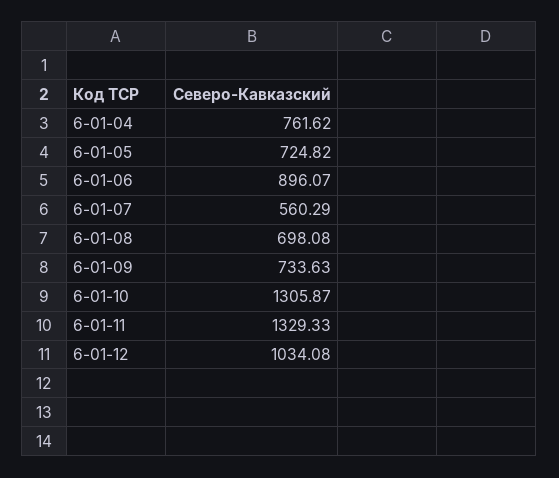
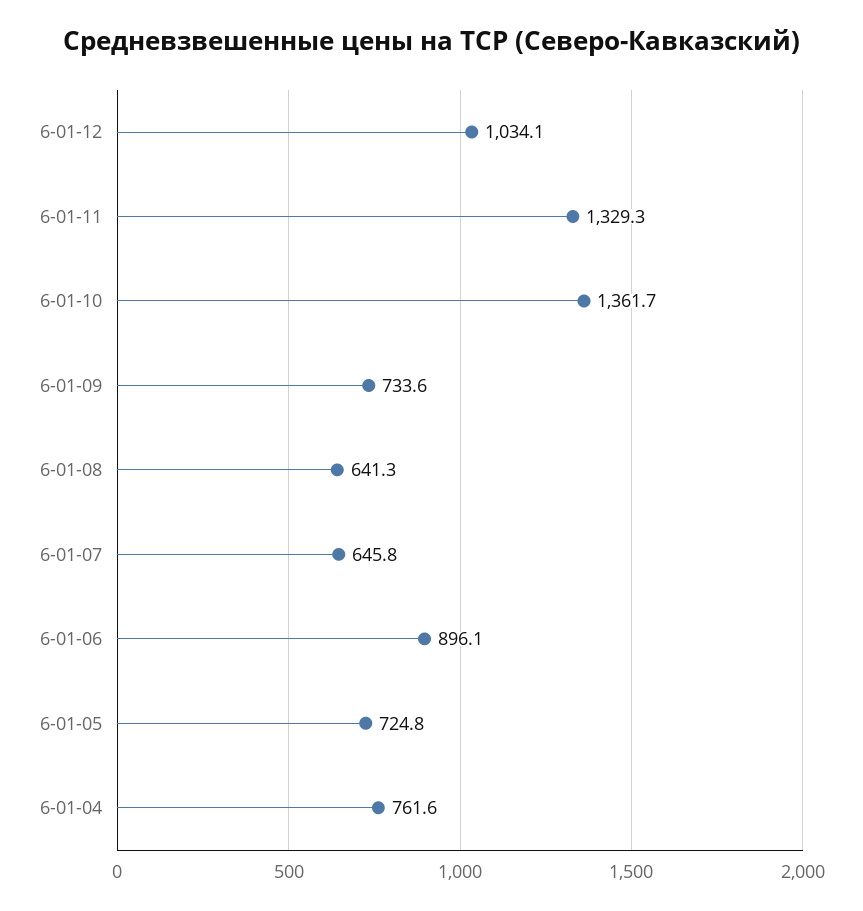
6-01-07: 560.29 -> 645.8
6-01-08: 698.08 -> 641.3
6-01-10: 1305.87 -> 1361.7

